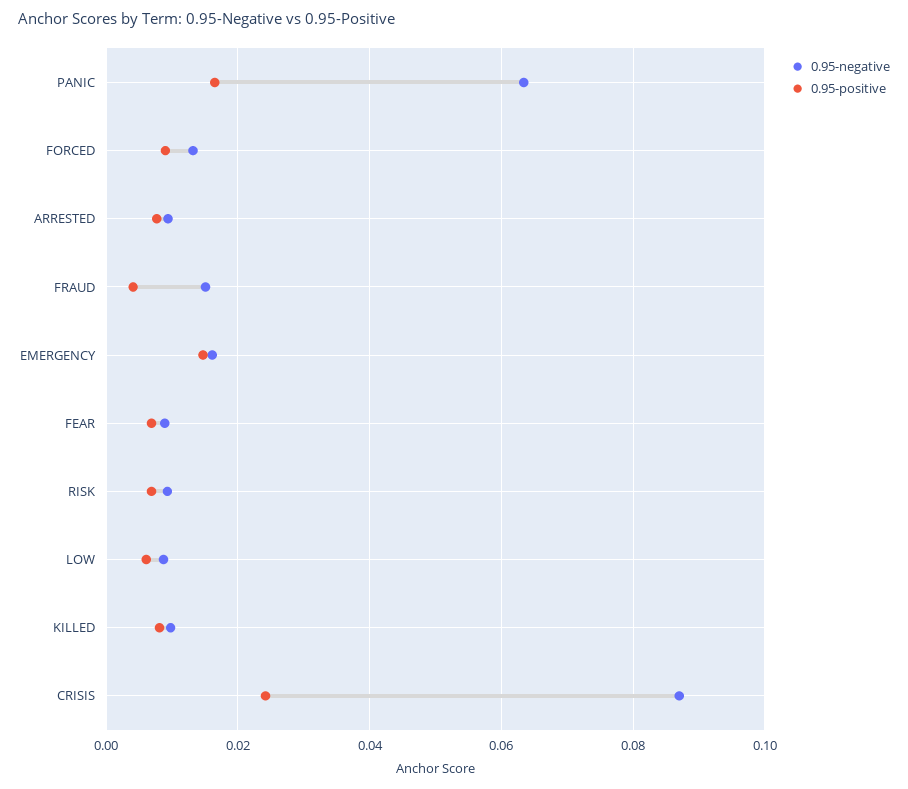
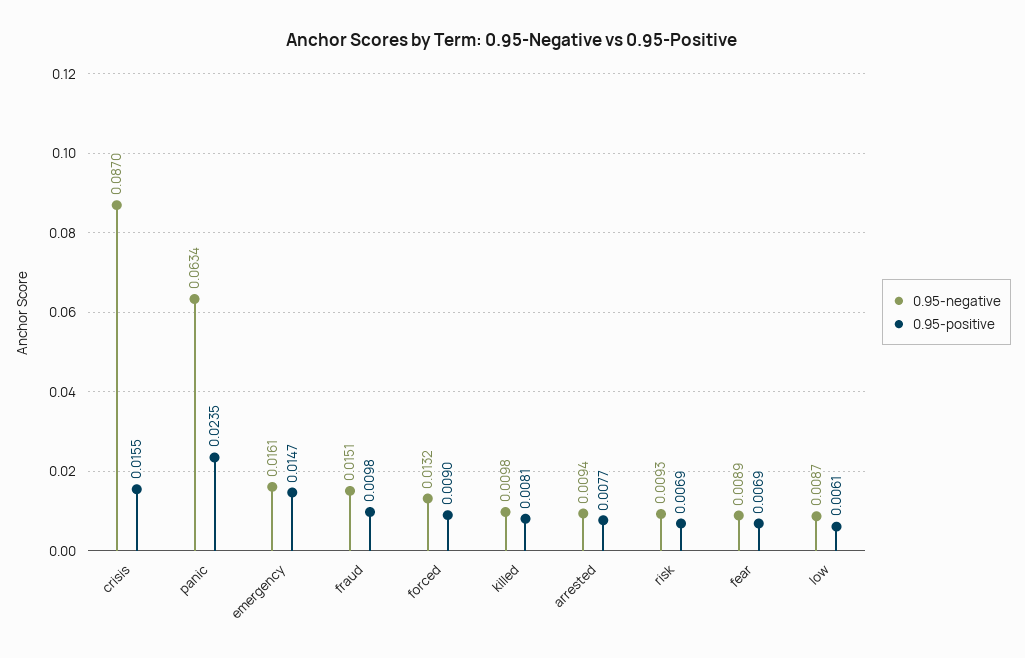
0.95-positive, PANIC: 0.016 -> 0.0235
0.95-positive, FRAUD: 0.004 -> 0.0098
0.95-positive, CRISIS: 0.024 -> 0.0155

